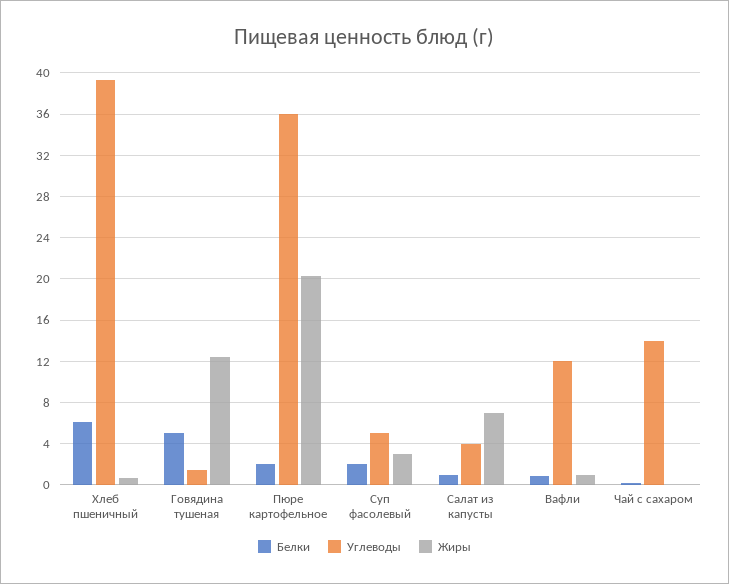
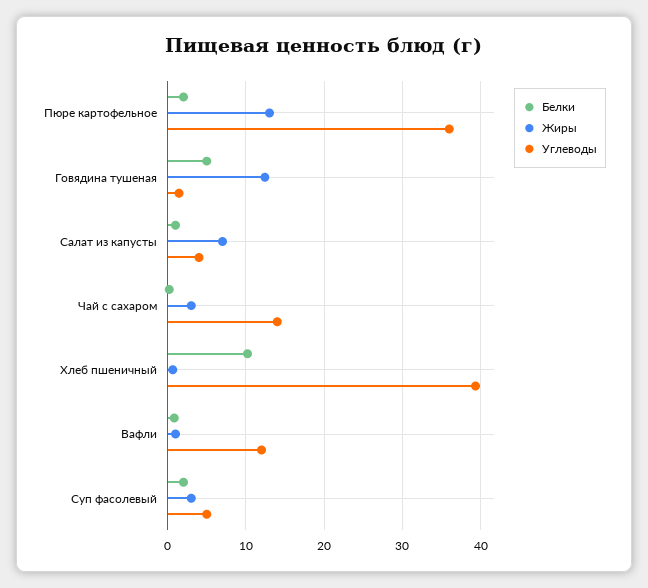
Белки, Хлеб пшеничный: 6 -> 10
Жиры, Пюре картофельное: 20 -> 13
Жиры, Чай с сахаром: 0 -> 3

